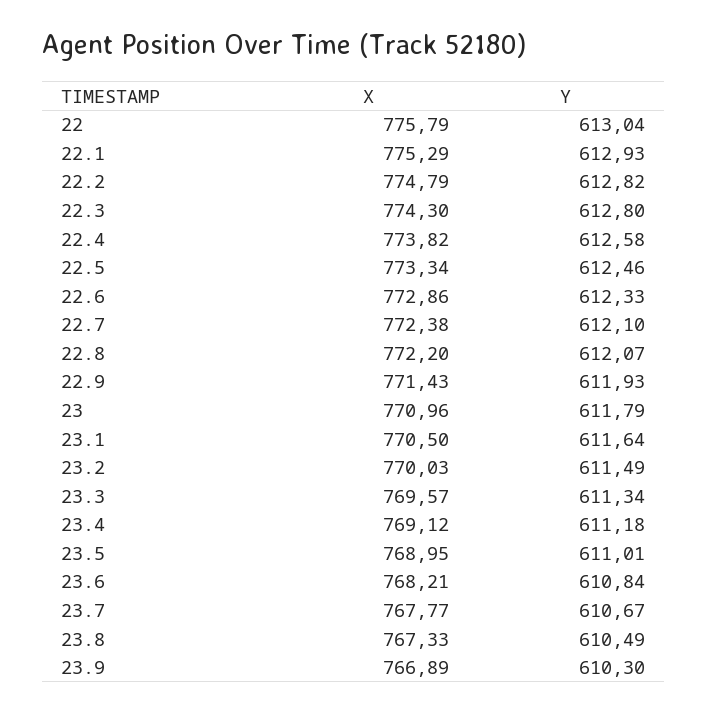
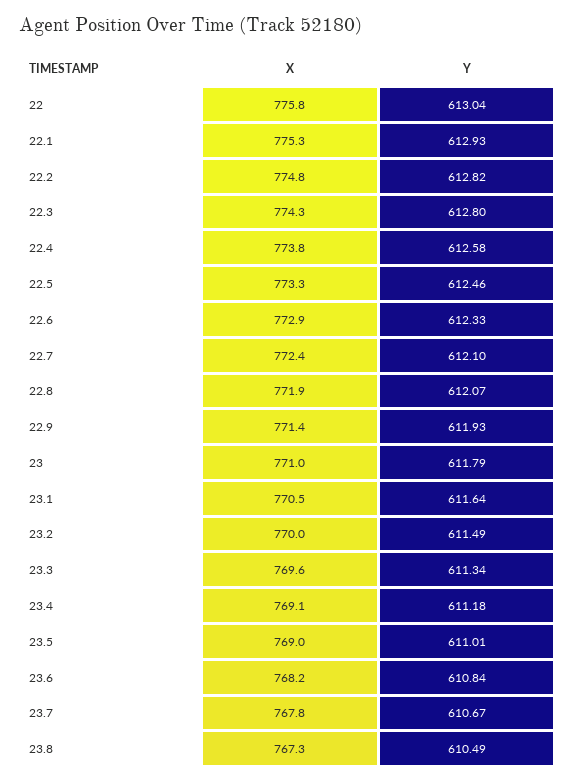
X, 22.8: 772.2 -> 771.9
X, 23.9: 766.89 -> none
Y, 23.9: 610.3 -> none

